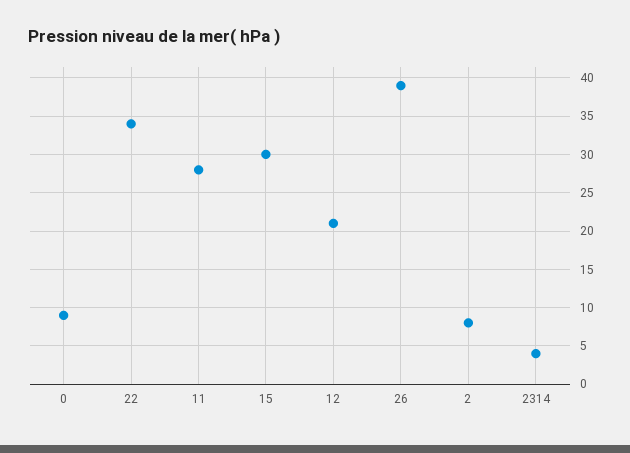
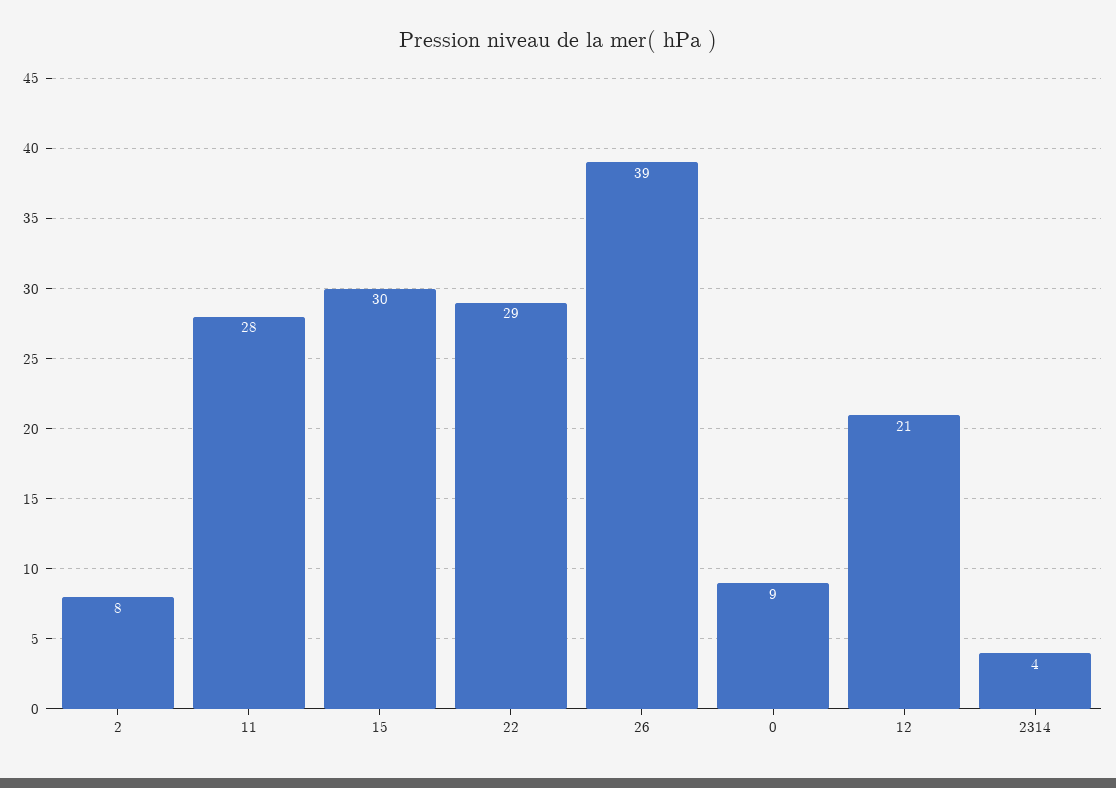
22: 34 -> 29

